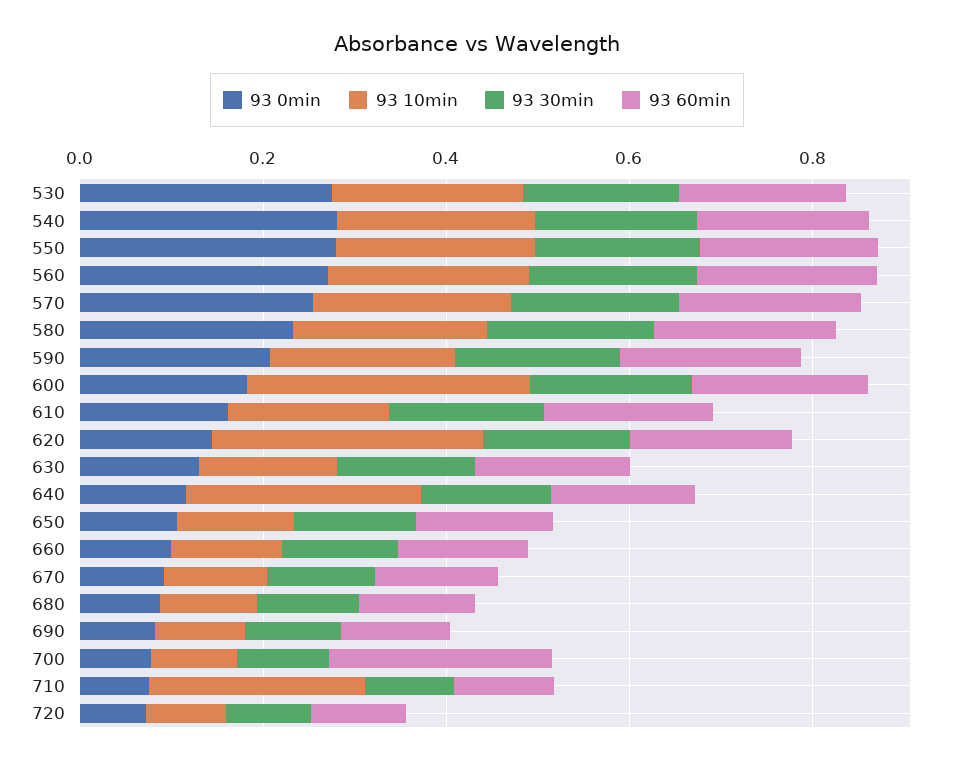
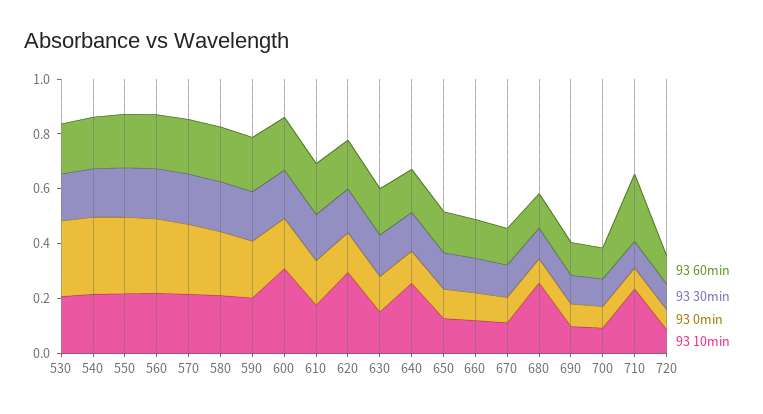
93 10min, 680: 0.1 -> 0.25
93 60min, 700: 0.25 -> 0.1
93 60min, 710: 0.1 -> 0.25

